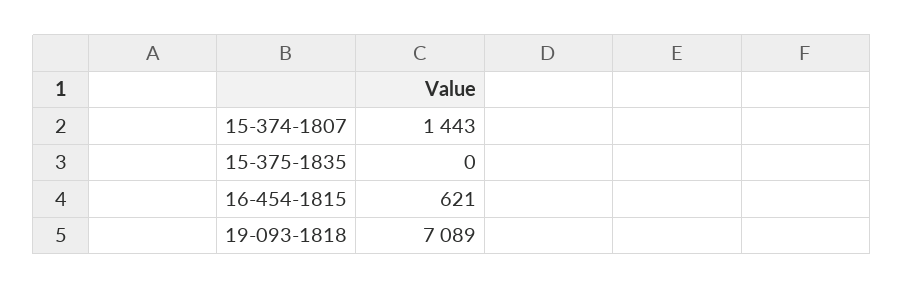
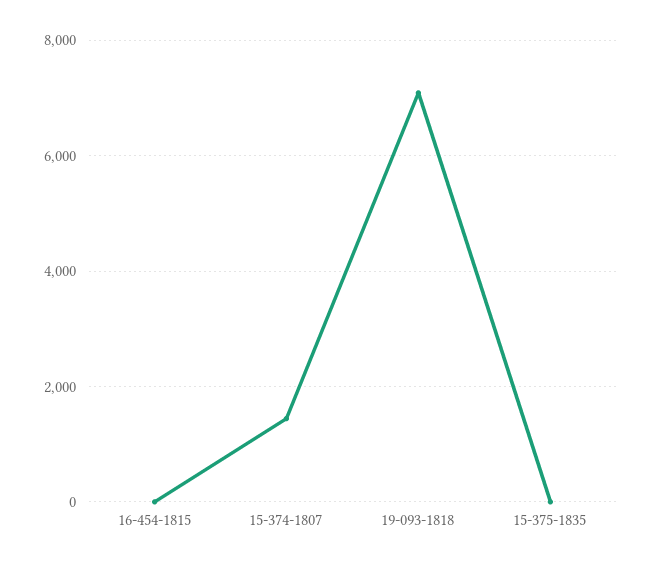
16-454-1815: 621 -> 0

